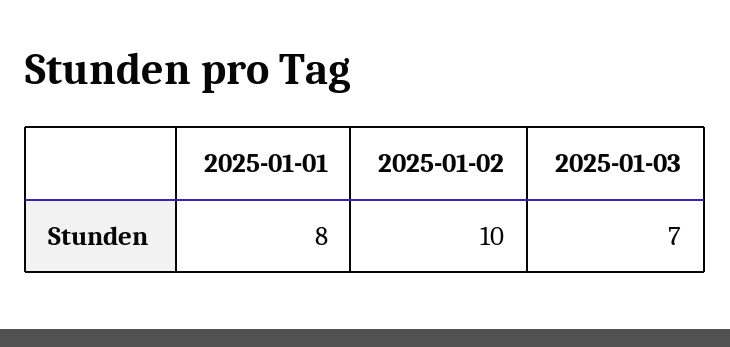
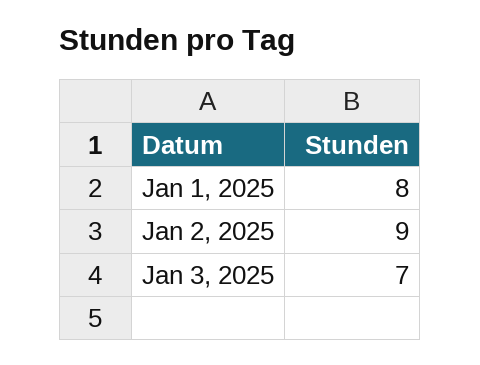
2025-01-02: 10 -> 9

